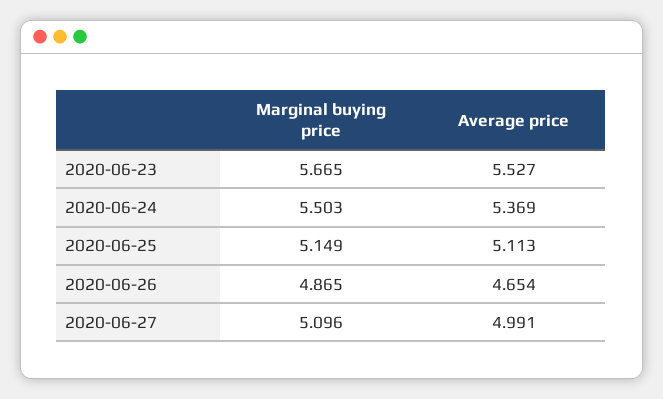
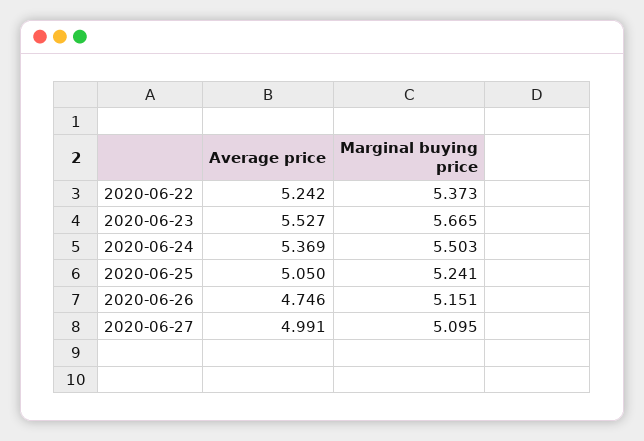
Marginal buying price, 2020-06-25: 5.149 -> 5.241
Average price, 2020-06-25: 5.113 -> 5.05
Marginal buying price, 2020-06-26: 4.865 -> 5.151
Average price, 2020-06-26: 4.654 -> 4.746
Marginal buying price, 2020-06-27: 5.096 -> 5.095
Average price, 2020-06-22: none -> 5.242
Marginal buying price, 2020-06-22: none -> 5.373

